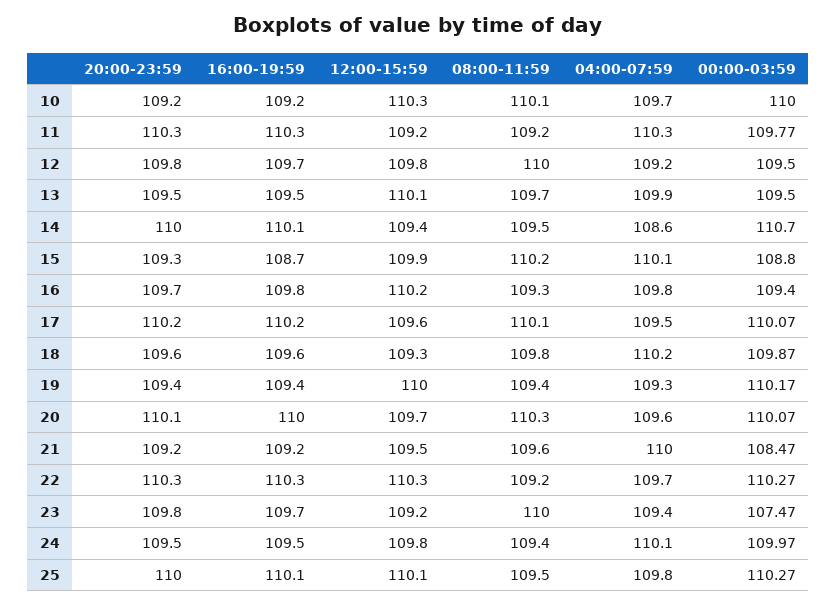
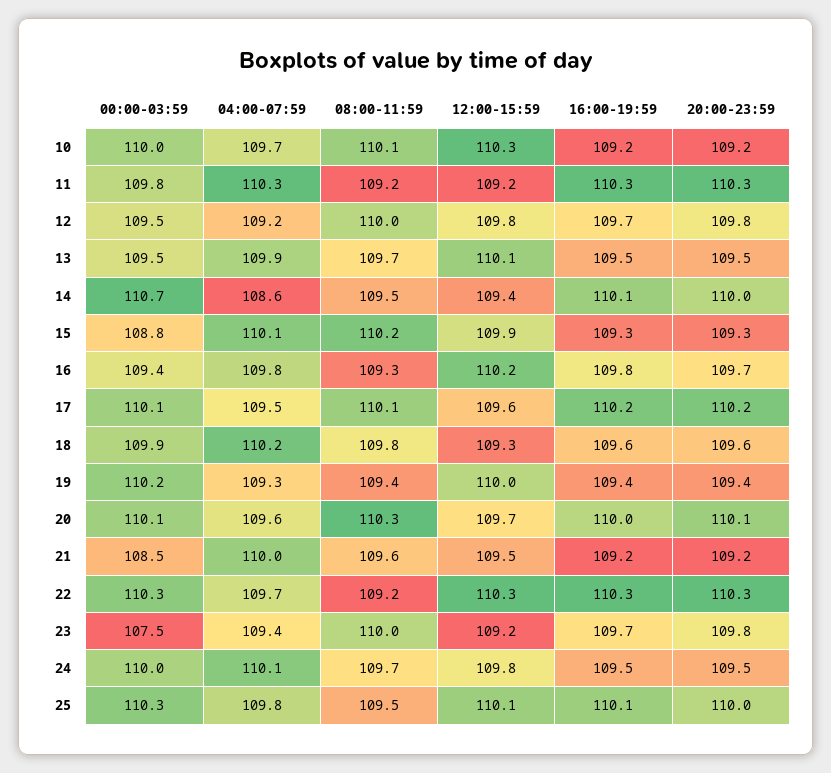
16:00-19:59, 15: 108.7 -> 109.3
08:00-11:59, 24: 109.4 -> 109.7

